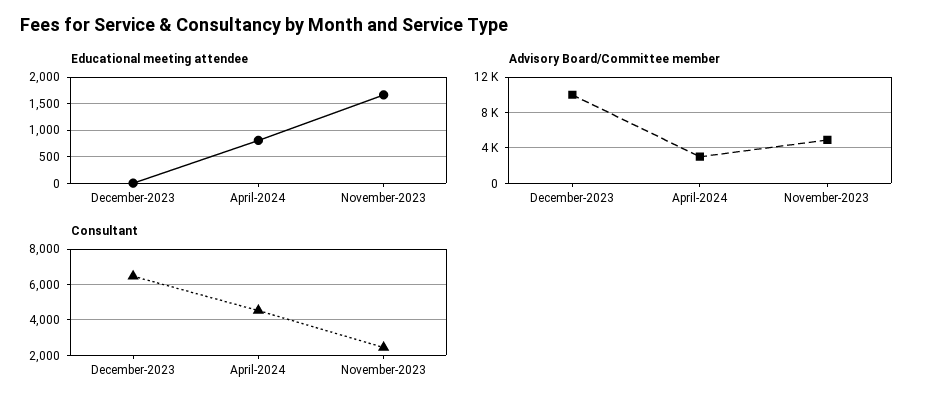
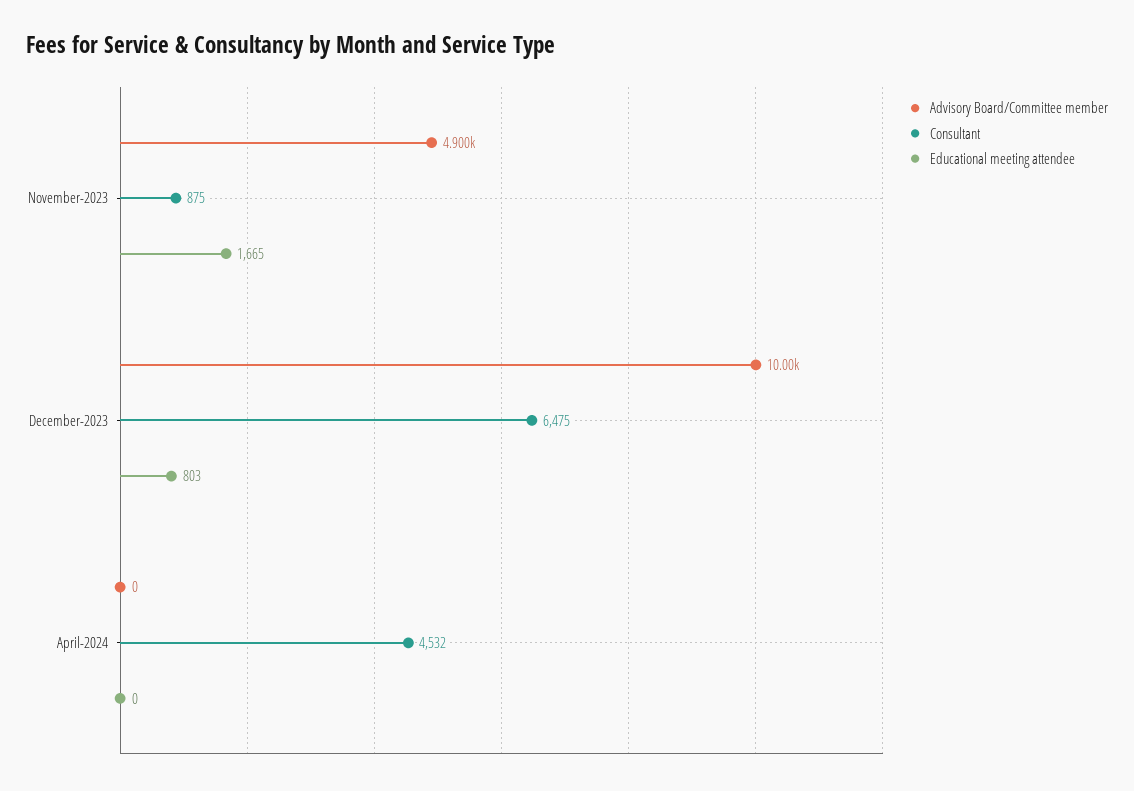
Educational meeting attendee, December-2023: 0 -> 803
Educational meeting attendee, April-2024: 750 -> 0
Advisory Board/Committee member, April-2024: 3000 -> 0
Consultant, November-2023: 2500 -> 875

